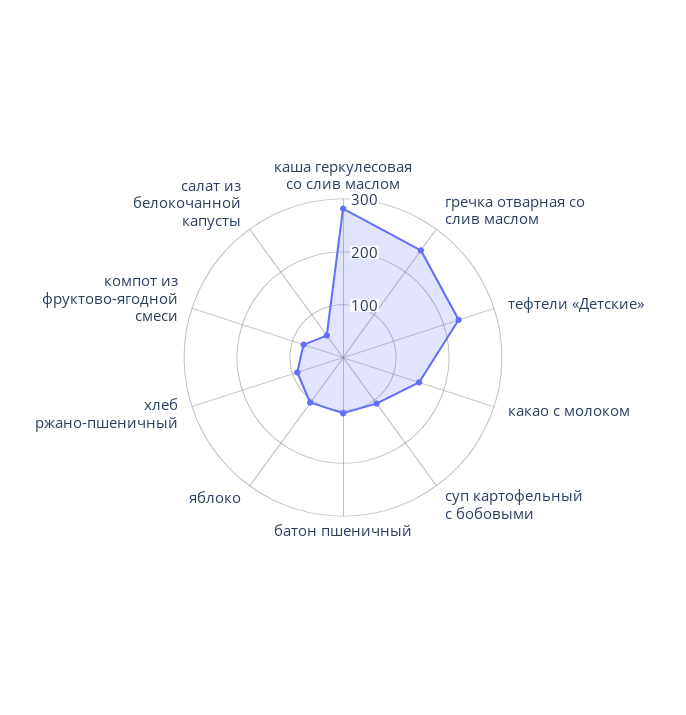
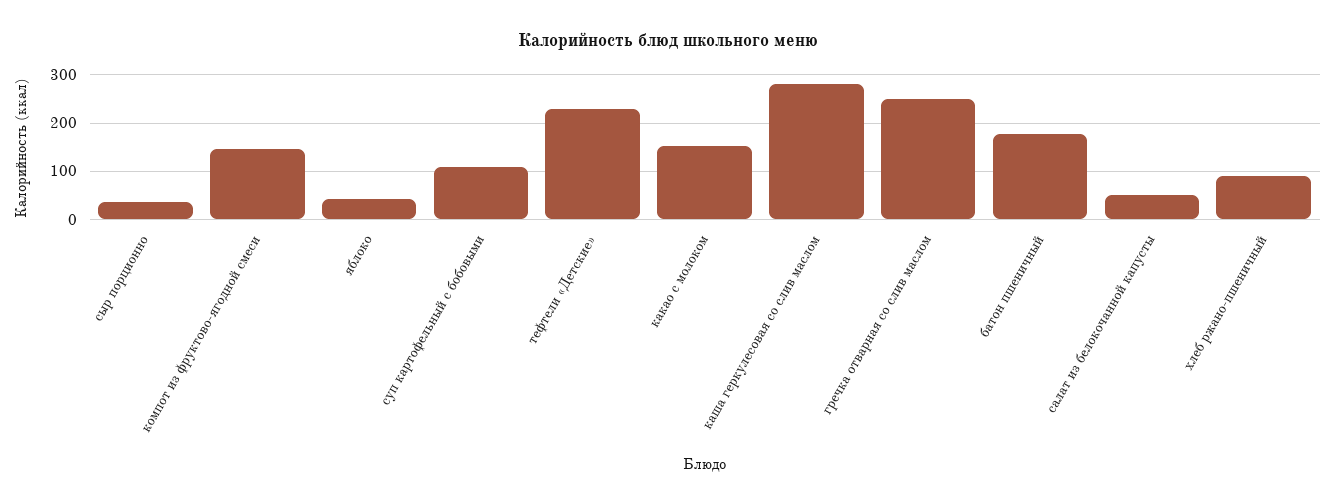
батон пшеничный: 100 -> 180
яблоко: 100 -> 40
компот из фруктово-ягодной смеси: 80 -> 140
сыр порционно: none -> 40

